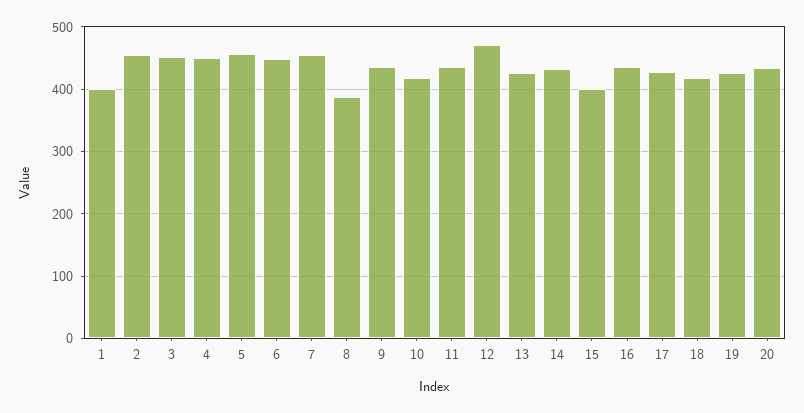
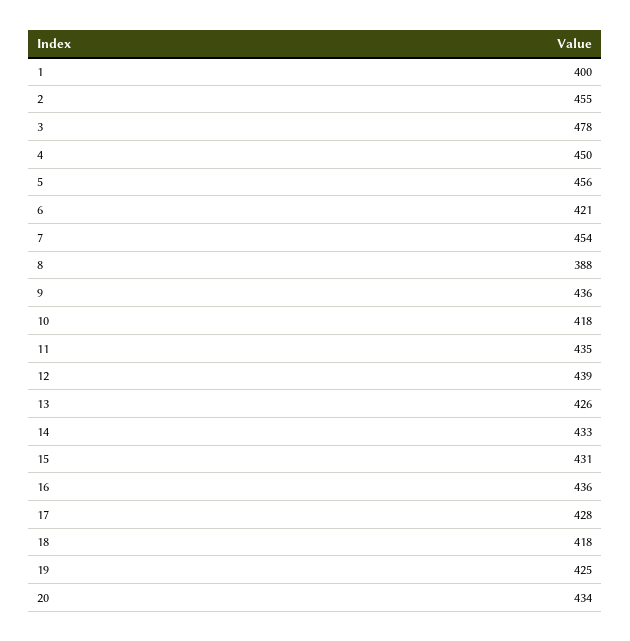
3: 450 -> 478
6: 450 -> 421
12: 470 -> 439
15: 400 -> 431

